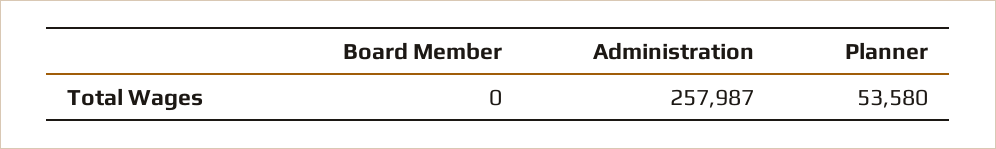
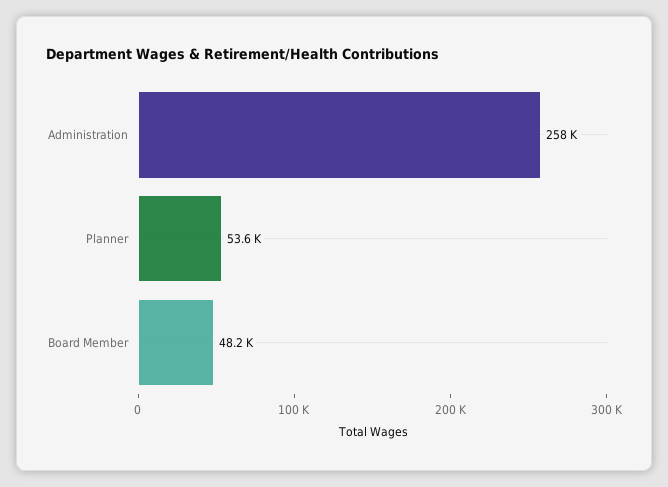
Board Member: 0 -> 48200

